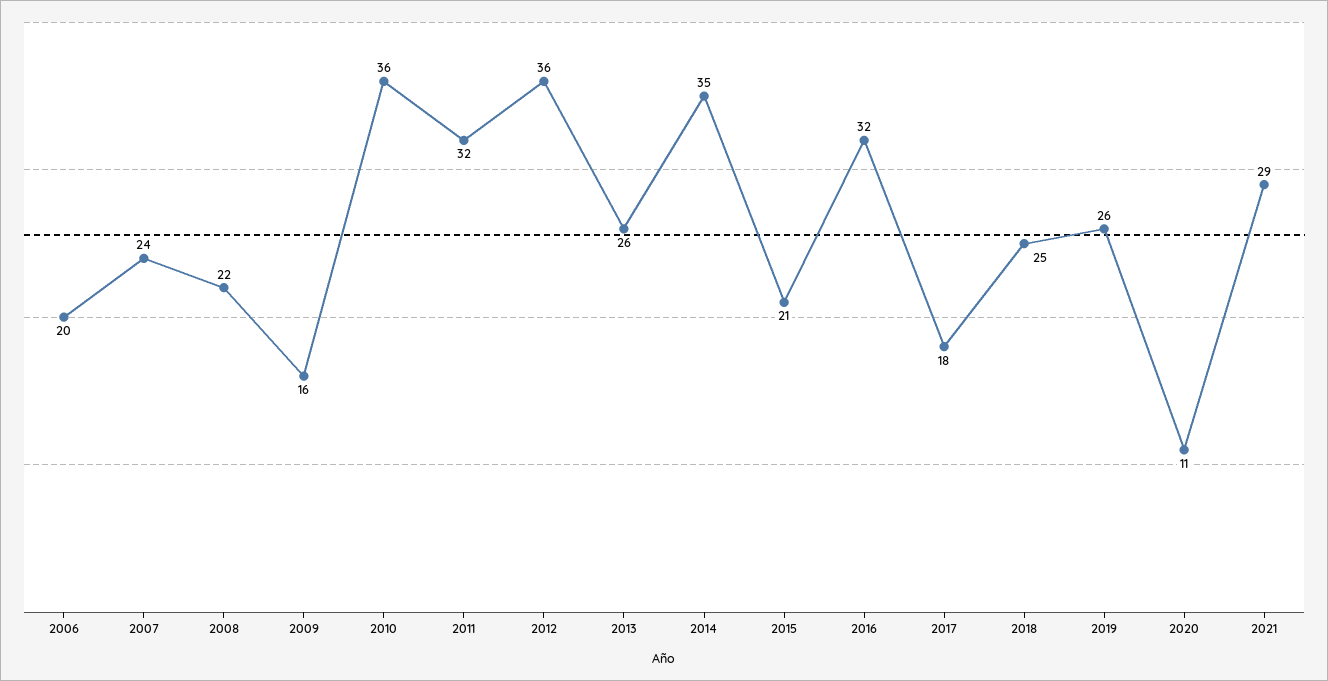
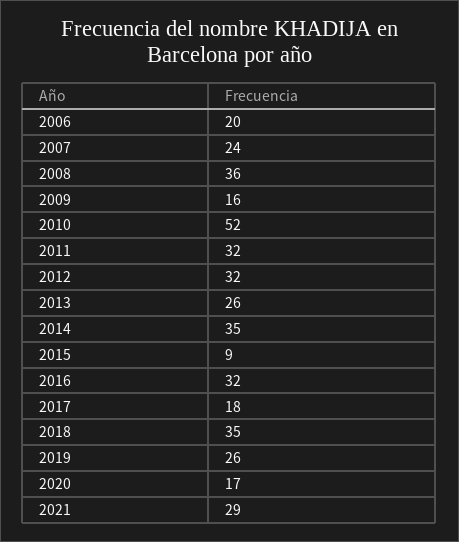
2008: 22 -> 36
2010: 36 -> 52
2012: 36 -> 32
2015: 21 -> 9
2018: 25 -> 35
2020: 11 -> 17

